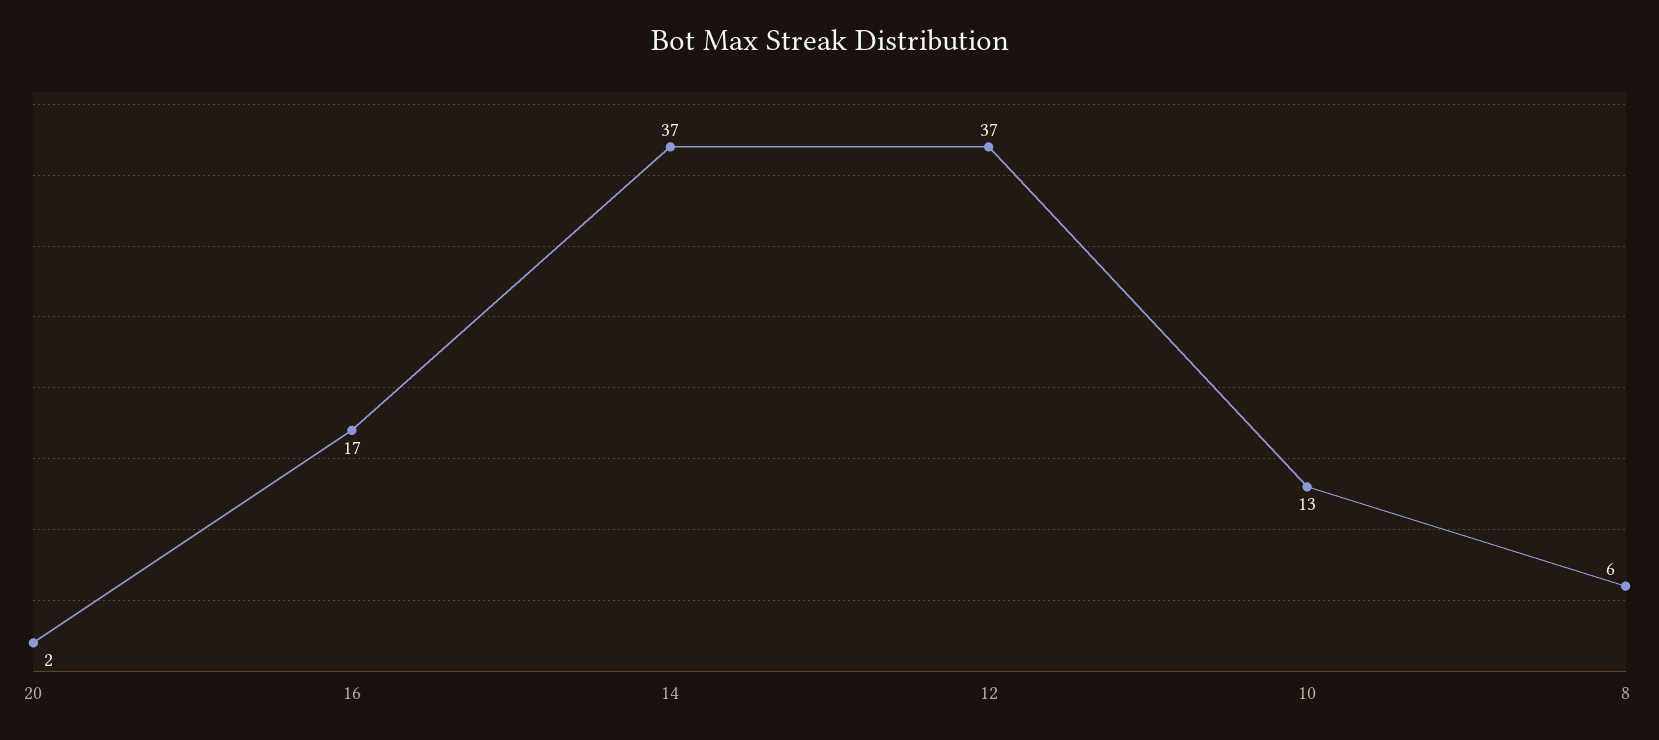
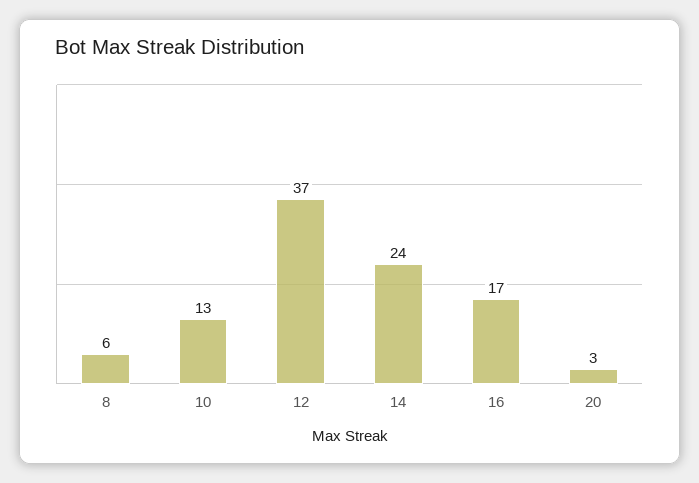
20: 2 -> 3
14: 37 -> 24

